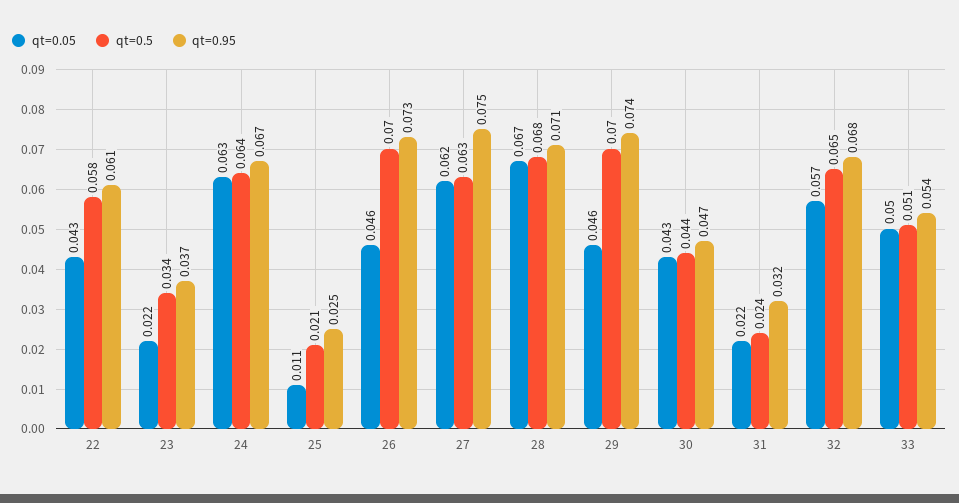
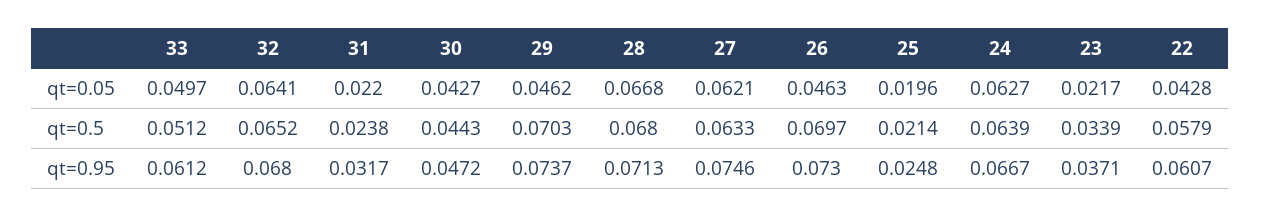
qt=0.05, 25: 0.011 -> 0.0196
qt=0.05, 32: 0.057 -> 0.0641
qt=0.95, 33: 0.054 -> 0.0612

